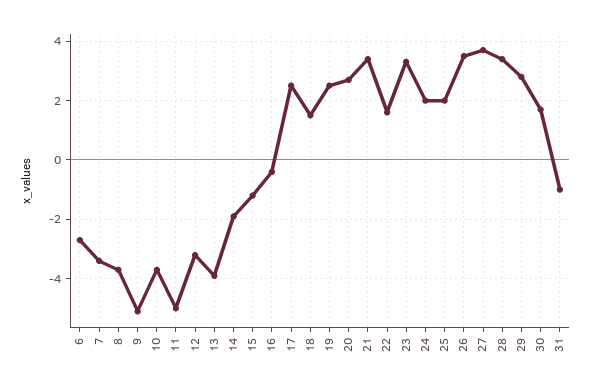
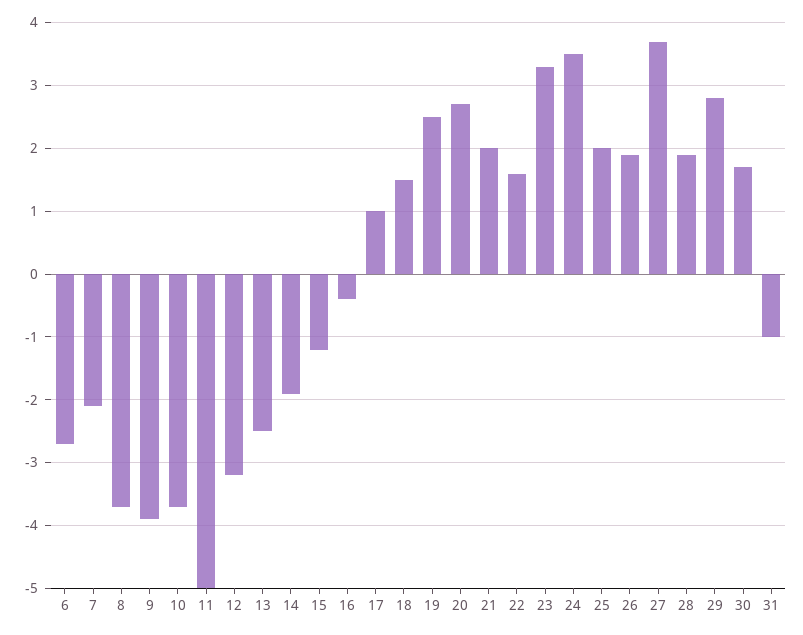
7: -3.5 -> -2.1
9: -5 -> -3.9
13: -4 -> -2.5
17: 2.5 -> 1
21: 3.5 -> 2
24: 2 -> 3.5
26: 3.5 -> 1.9
28: 3.5 -> 1.9

